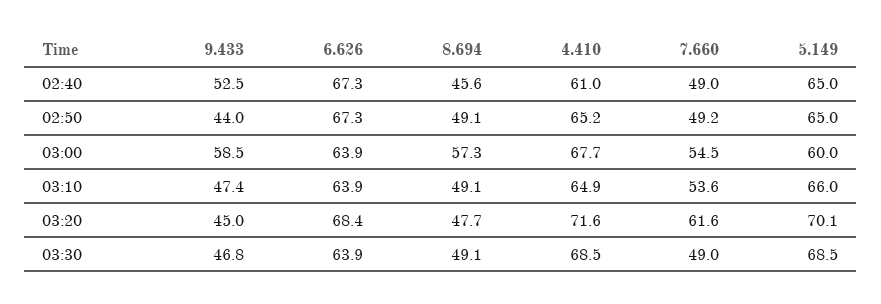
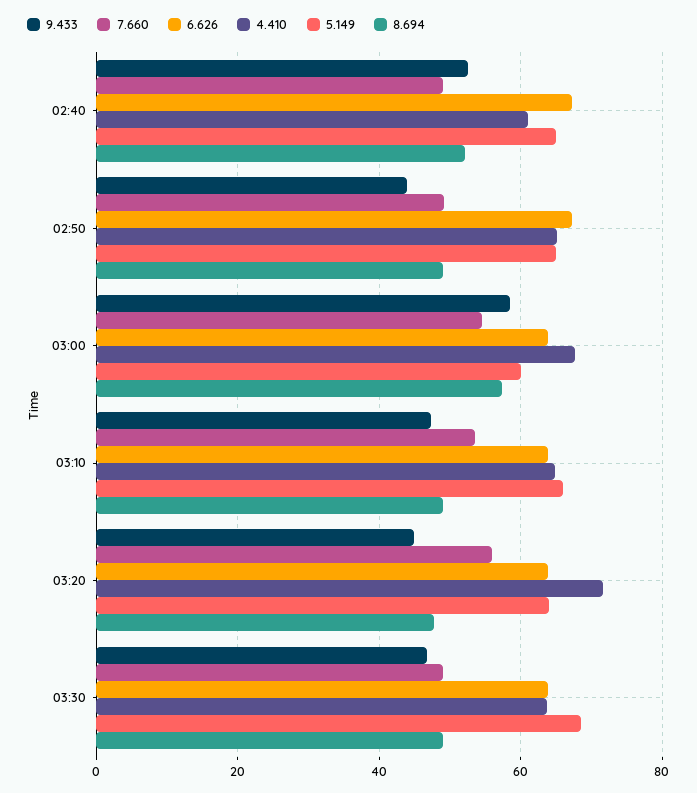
8.694, 02:40: 45.6 -> 52
6.626, 03:20: 68.4 -> 64
7.660, 03:20: 61.6 -> 56
5.149, 03:20: 70.1 -> 64
4.410, 03:30: 68.5 -> 64

